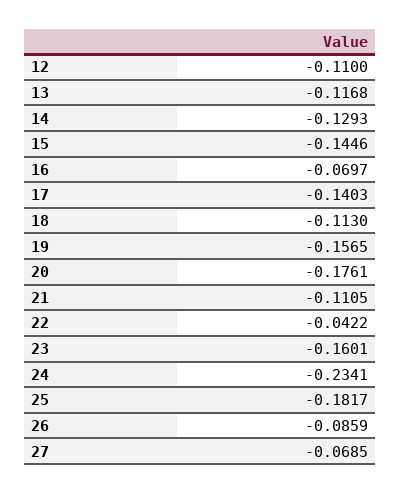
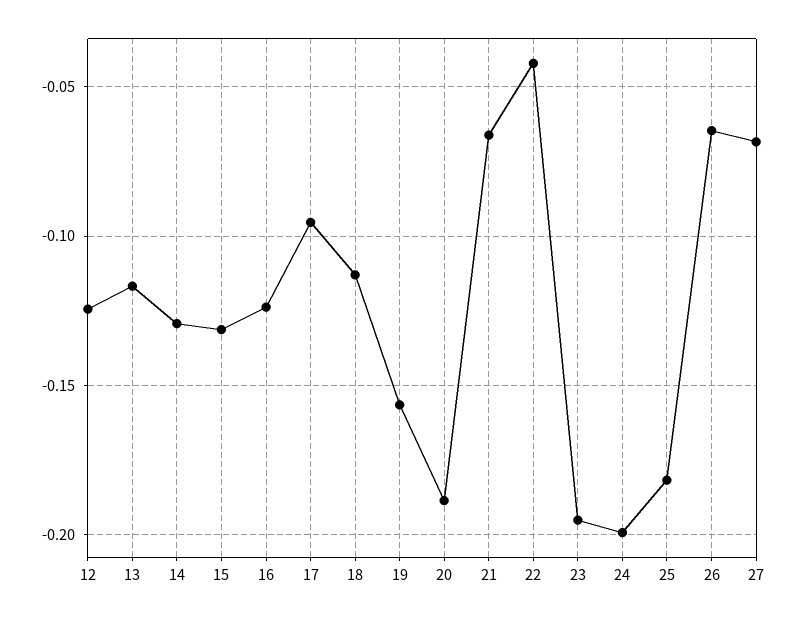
12: -0.11 -> -0.125
15: -0.1446 -> -0.13
16: -0.0697 -> -0.125
17: -0.1403 -> -0.095
20: -0.1761 -> -0.19
21: -0.1105 -> -0.065
23: -0.1601 -> -0.195
24: -0.2341 -> -0.2
26: -0.0859 -> -0.065

